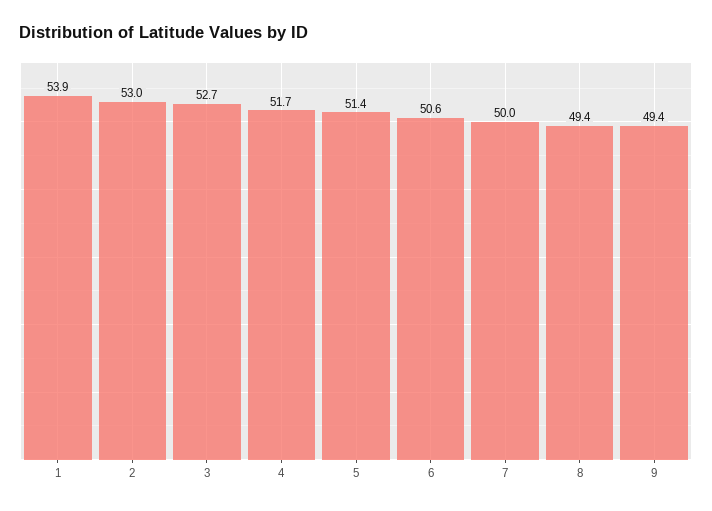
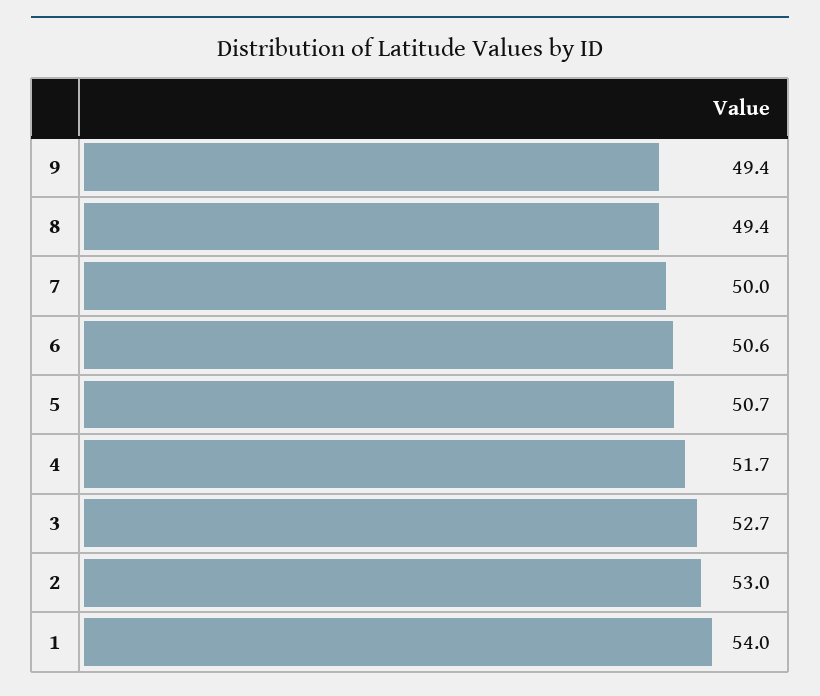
1: 53.9 -> 54
5: 51.4 -> 50.7

